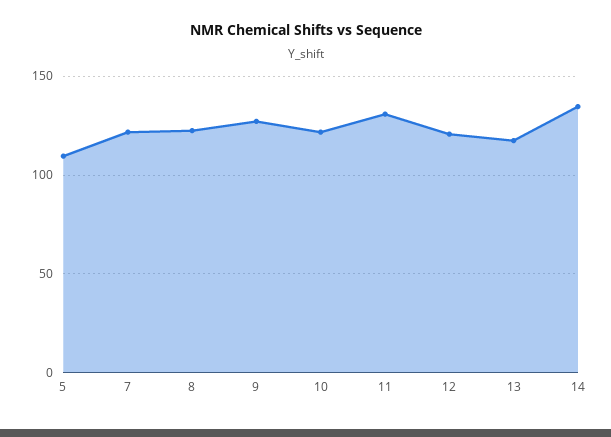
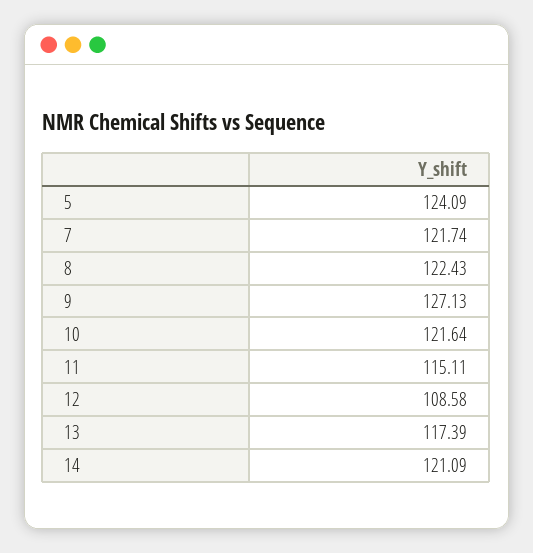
5: 110 -> 124.09
11: 130 -> 115.11
12: 120 -> 108.58
14: 135 -> 121.09

